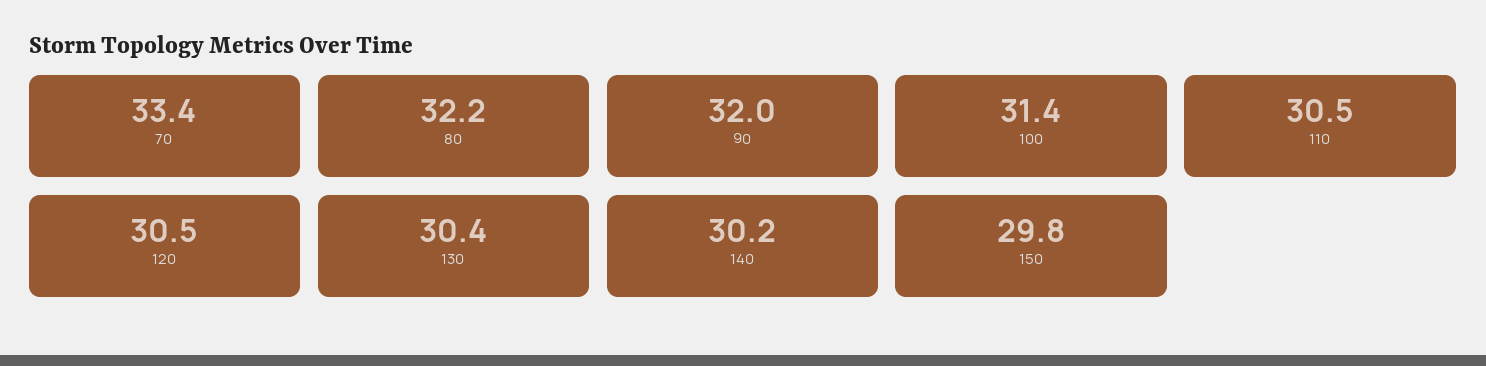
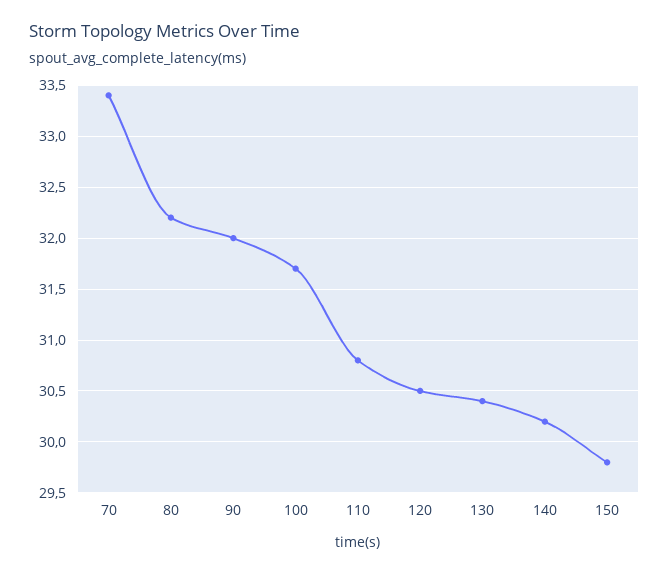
100: 31.4 -> 31.7
110: 30.5 -> 30.8

